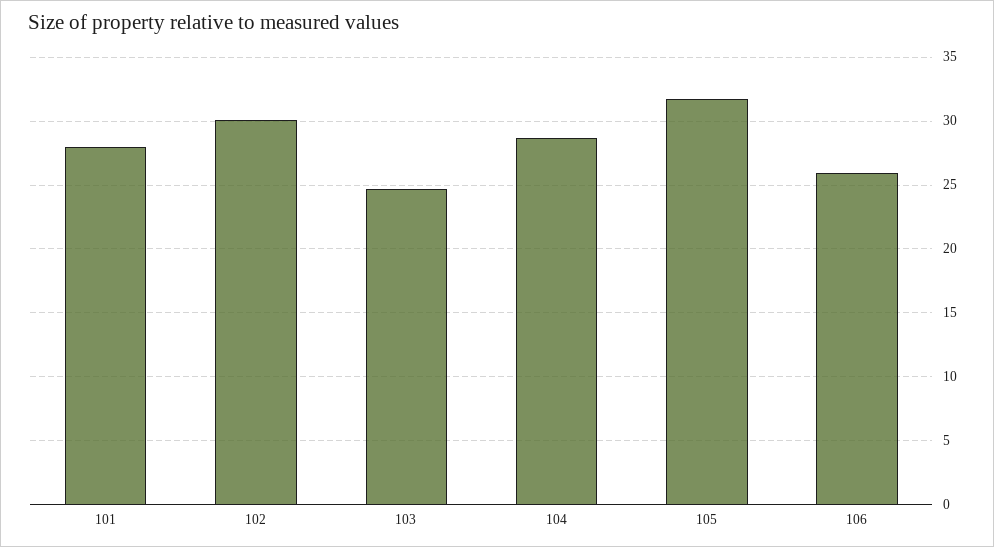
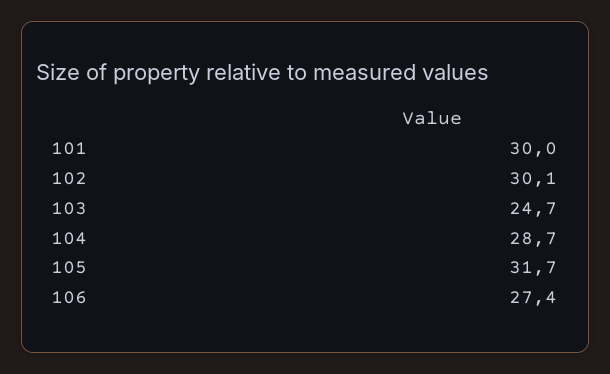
101: 28 -> 30
106: 26 -> 27.4

